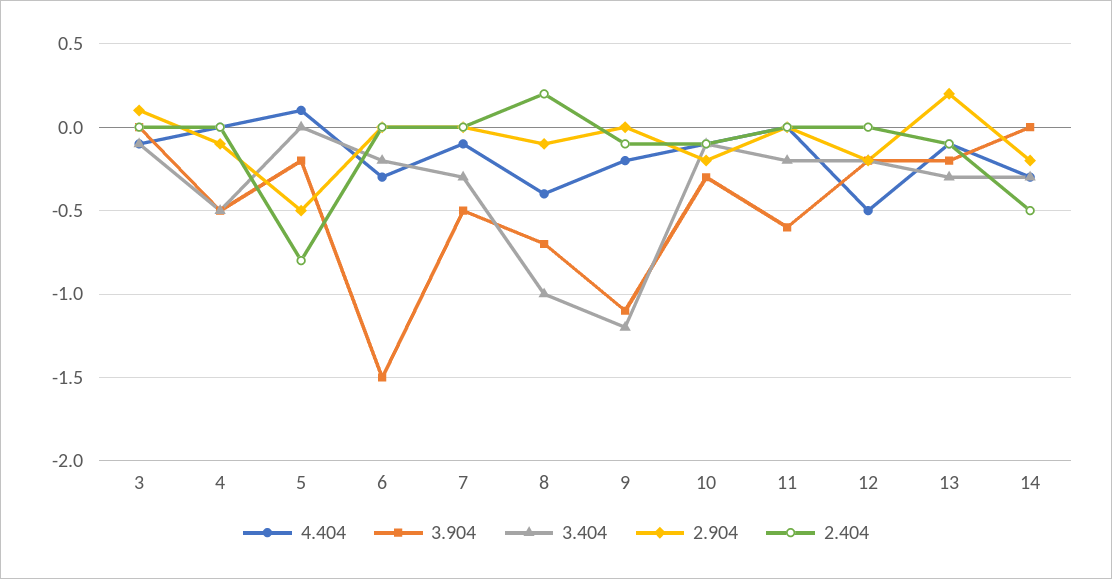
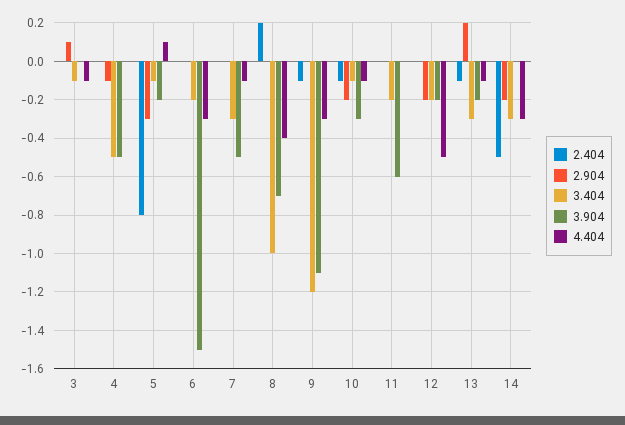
3.404, 5: 0 -> -0.1
2.904, 5: -0.5 -> -0.3
2.904, 8: -0.1 -> 0
4.404, 9: -0.2 -> -0.3

